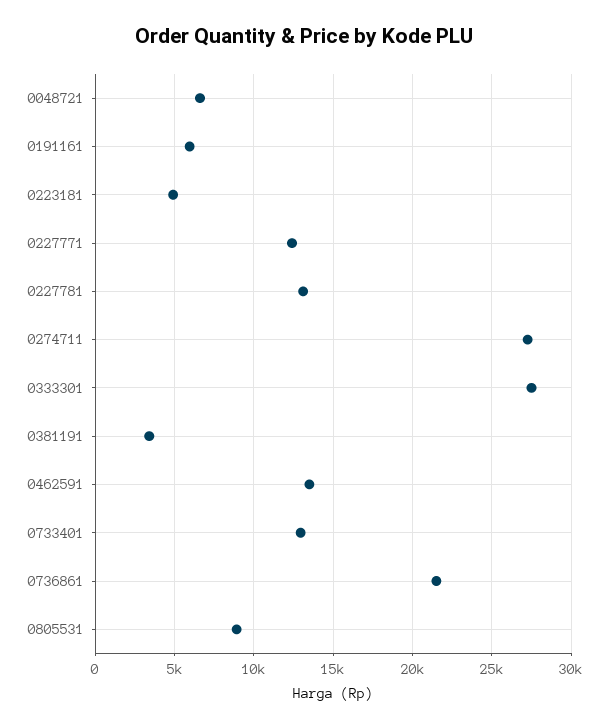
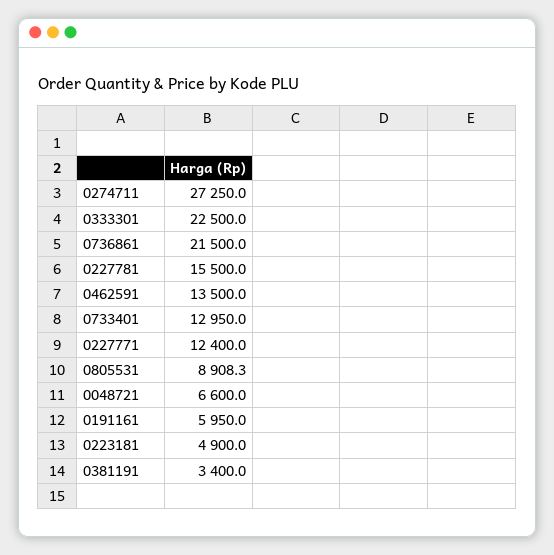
0227781: 13000 -> 15500
0333301: 27500 -> 22500

